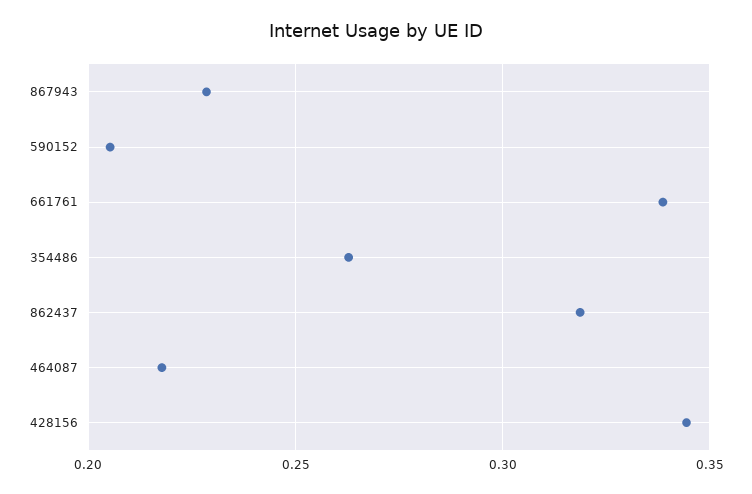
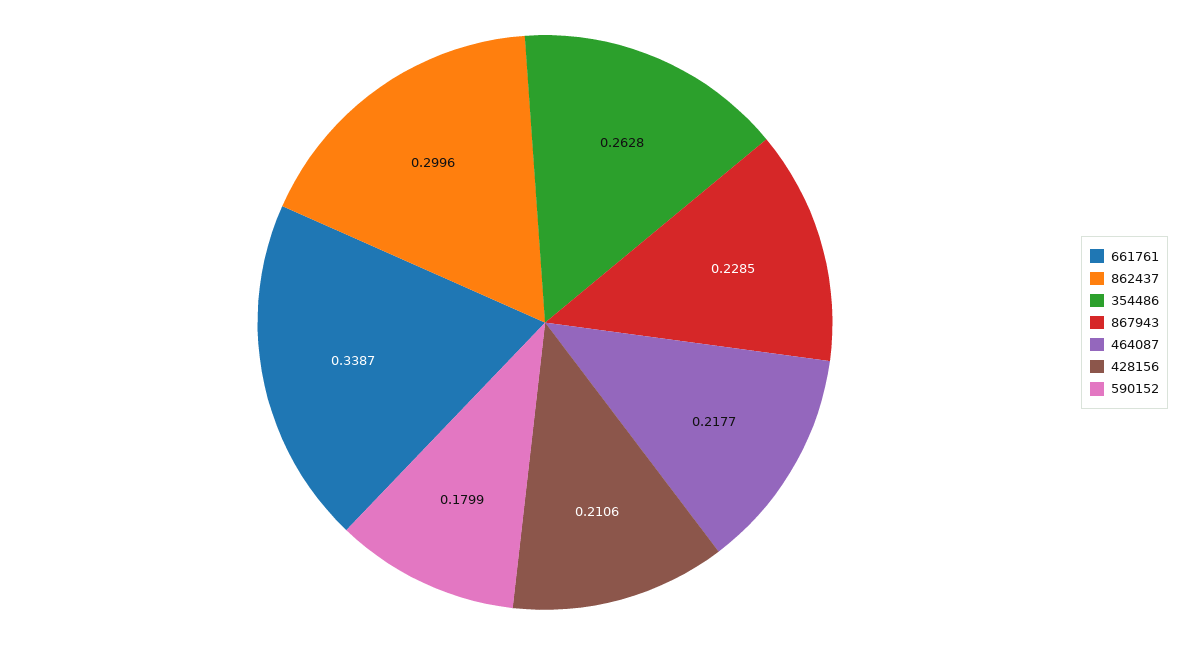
590152: 0.205 -> 0.1799
862437: 0.32 -> 0.2996
428156: 0.345 -> 0.2106

